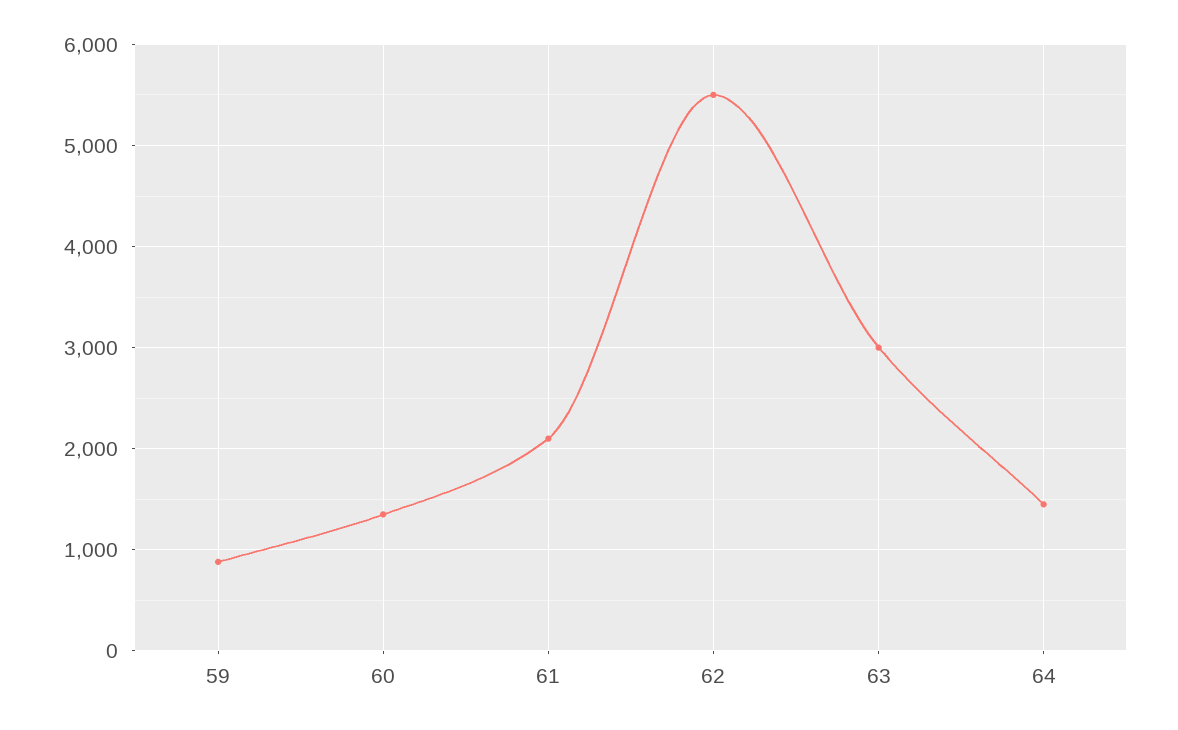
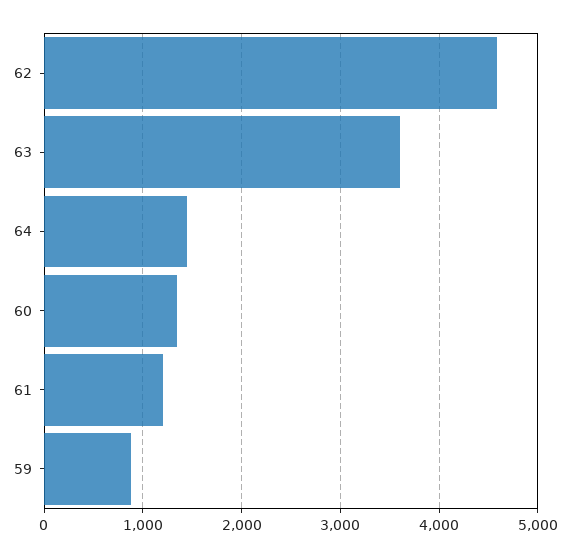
61: 2100 -> 1200
62: 5500 -> 4600
63: 3000 -> 3600

